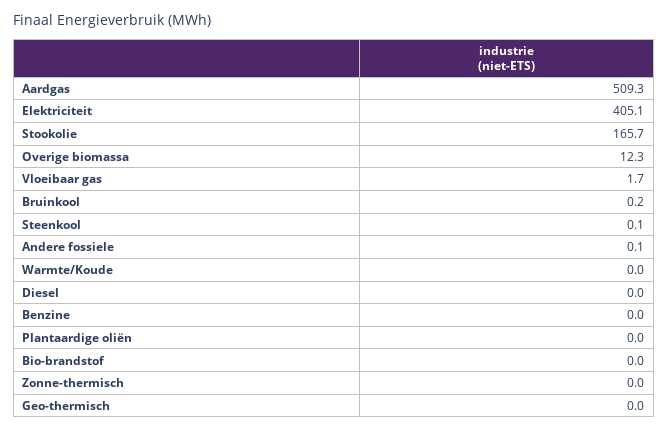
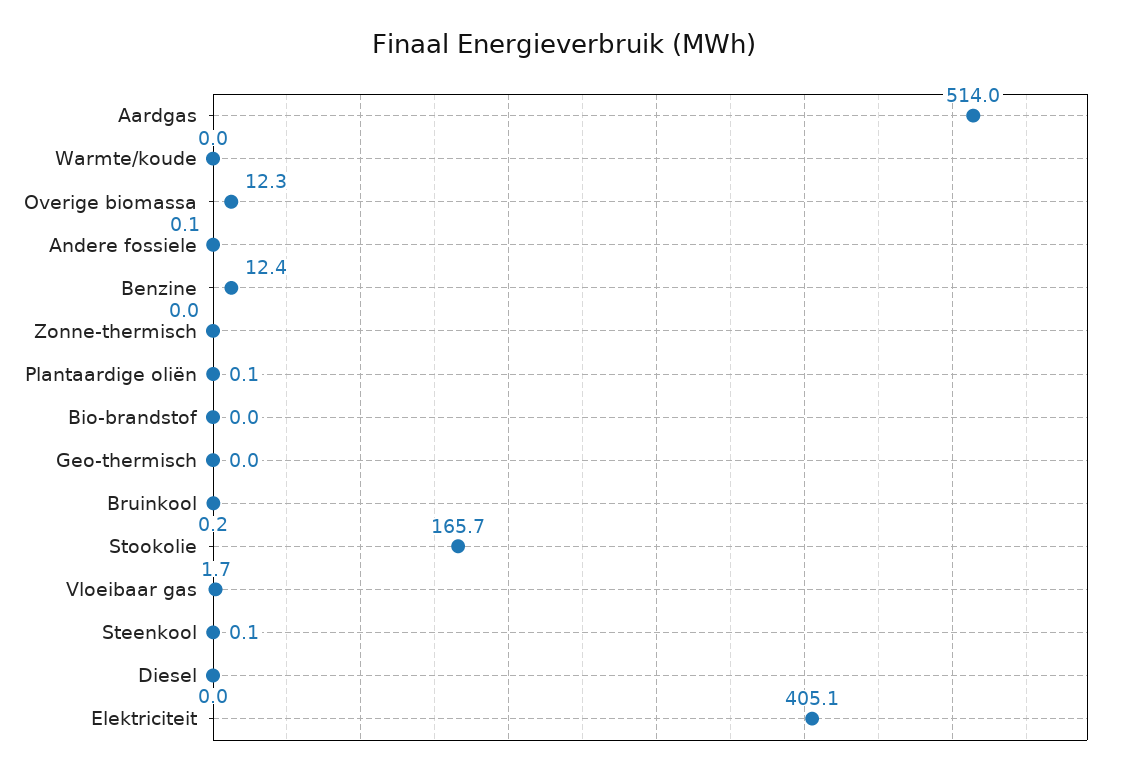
Aardgas: 509.3 -> 514
Benzine: 0 -> 12.4
Plantaardige oliën: 0 -> 0.1

